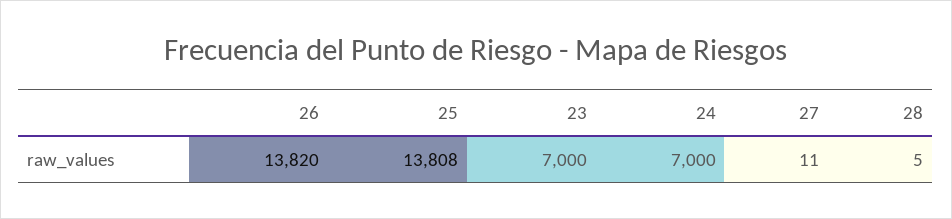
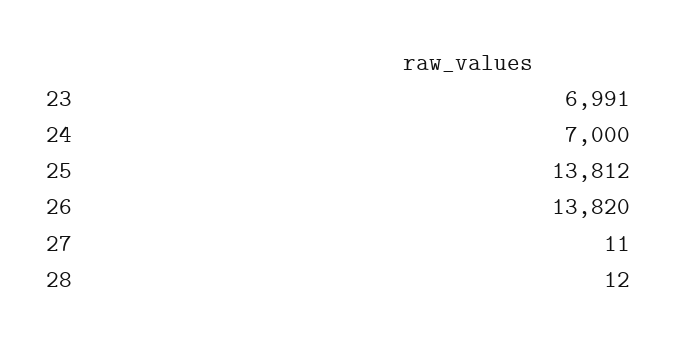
25: 13808 -> 13812
23: 7000 -> 6991
28: 5 -> 12

